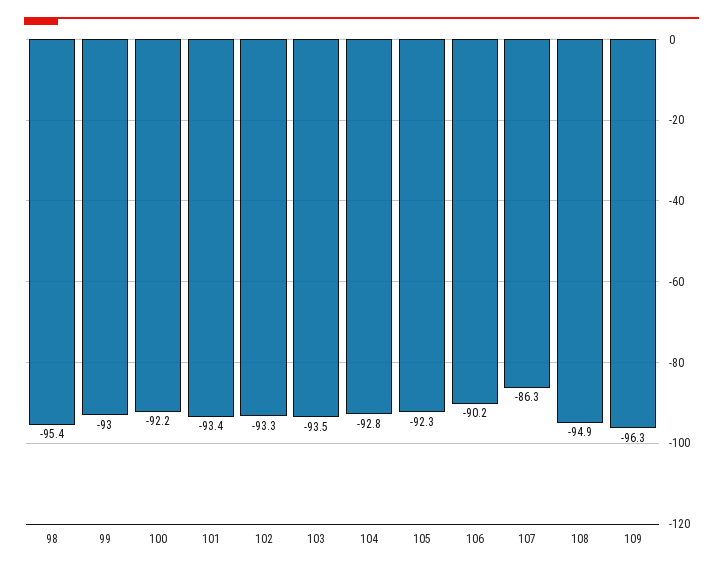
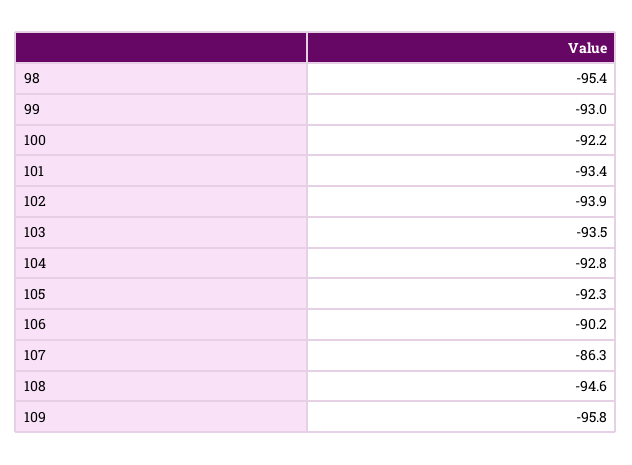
102: -93.3 -> -93.9
108: -94.9 -> -94.6
109: -96.3 -> -95.8

